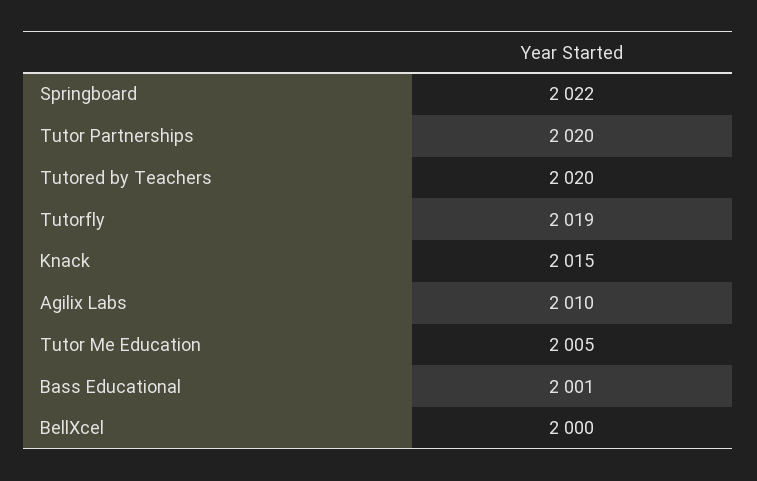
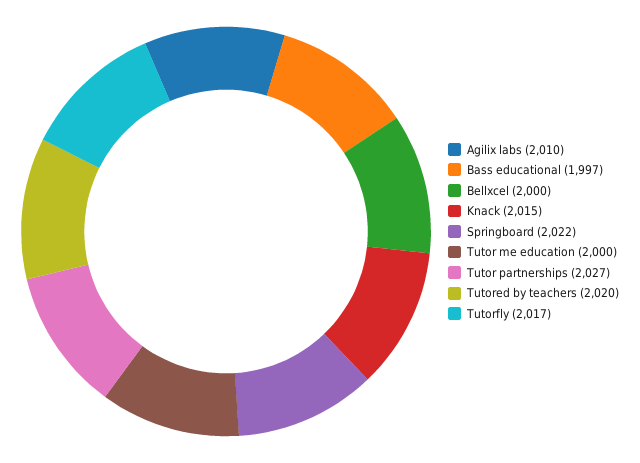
Tutor Partnerships: 2020 -> 2027
Tutorfly: 2019 -> 2017
Tutor Me Education: 2005 -> 2000
Bass Educational: 2001 -> 1997

